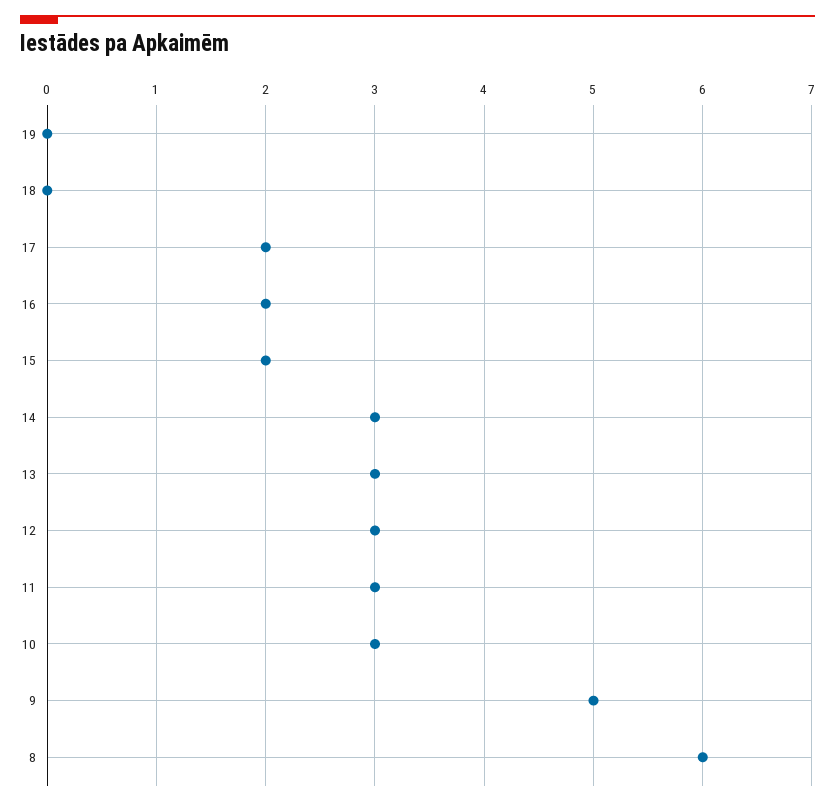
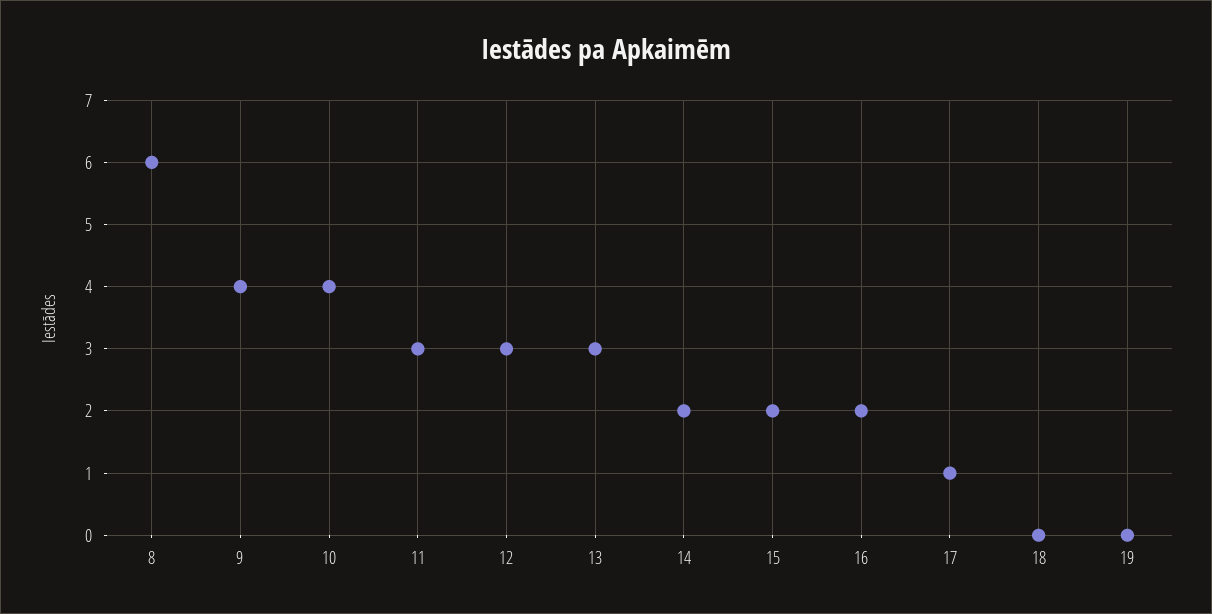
17: 2 -> 1
14: 3 -> 2
10: 3 -> 4
9: 5 -> 4

